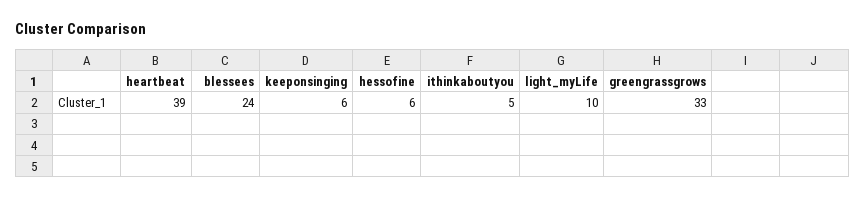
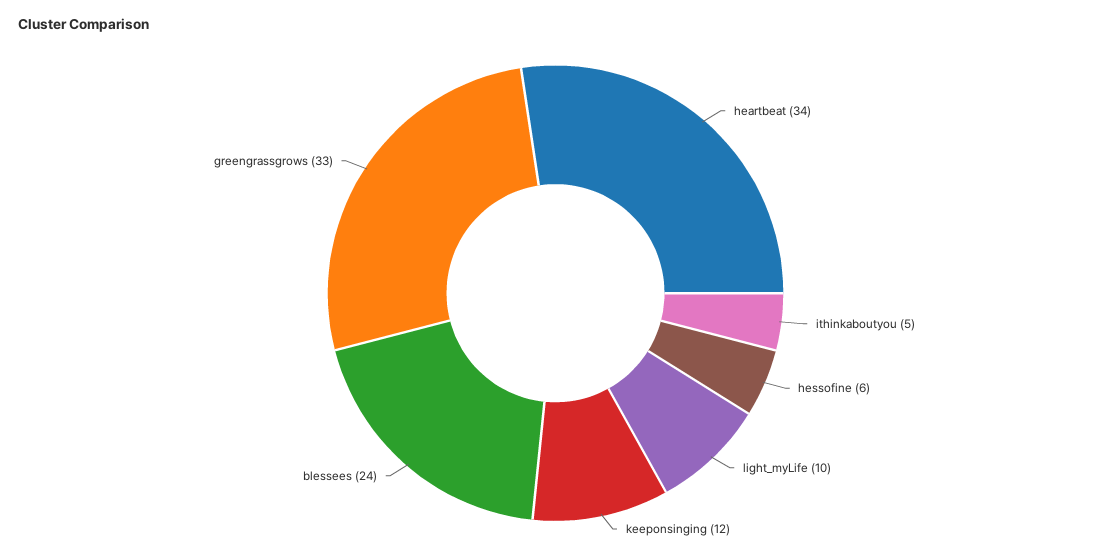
heartbeat: 39 -> 34
keeponsinging: 6 -> 12

